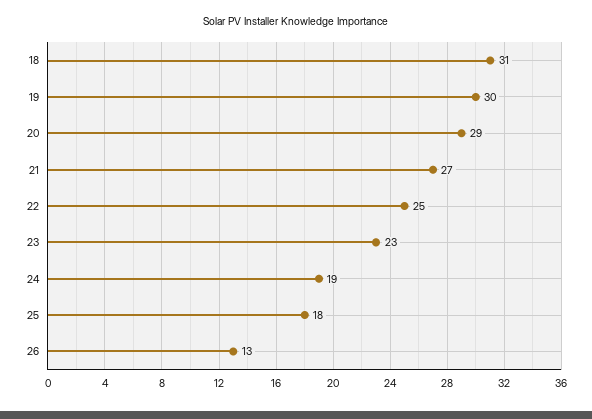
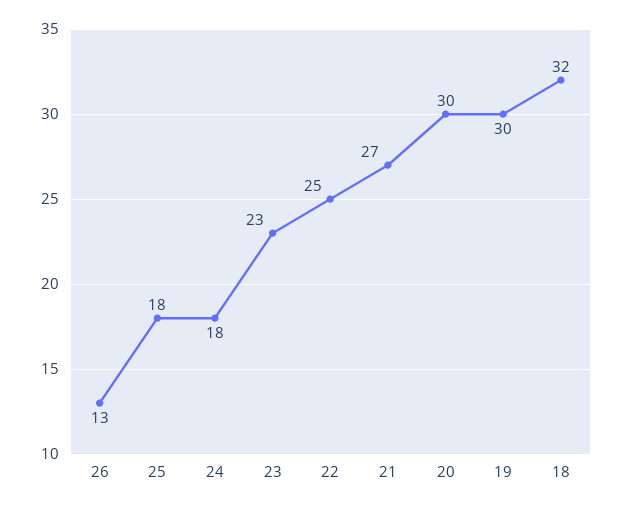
18: 31 -> 32
20: 29 -> 30
24: 19 -> 18

